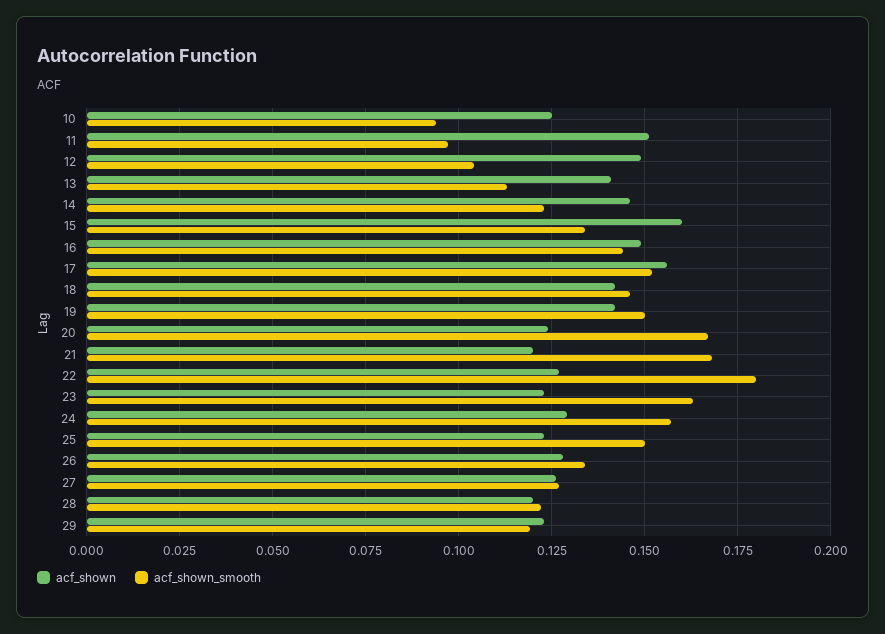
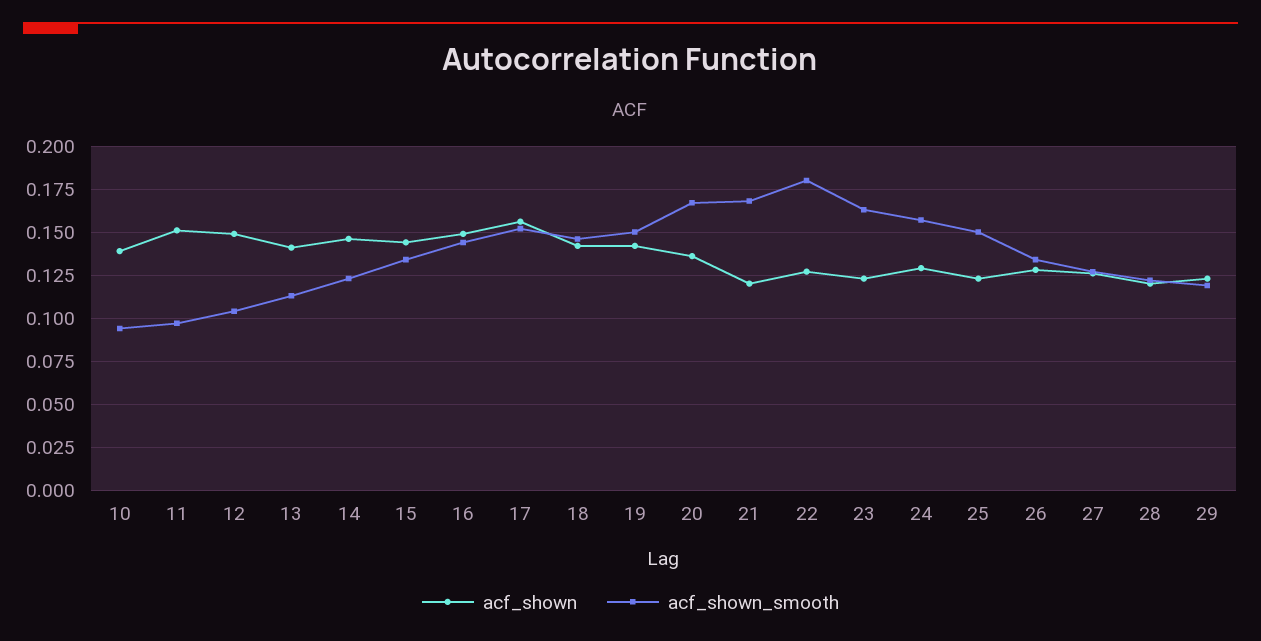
acf_shown, 10: 0.125 -> 0.14
acf_shown, 15: 0.16 -> 0.145
acf_shown, 20: 0.125 -> 0.135

